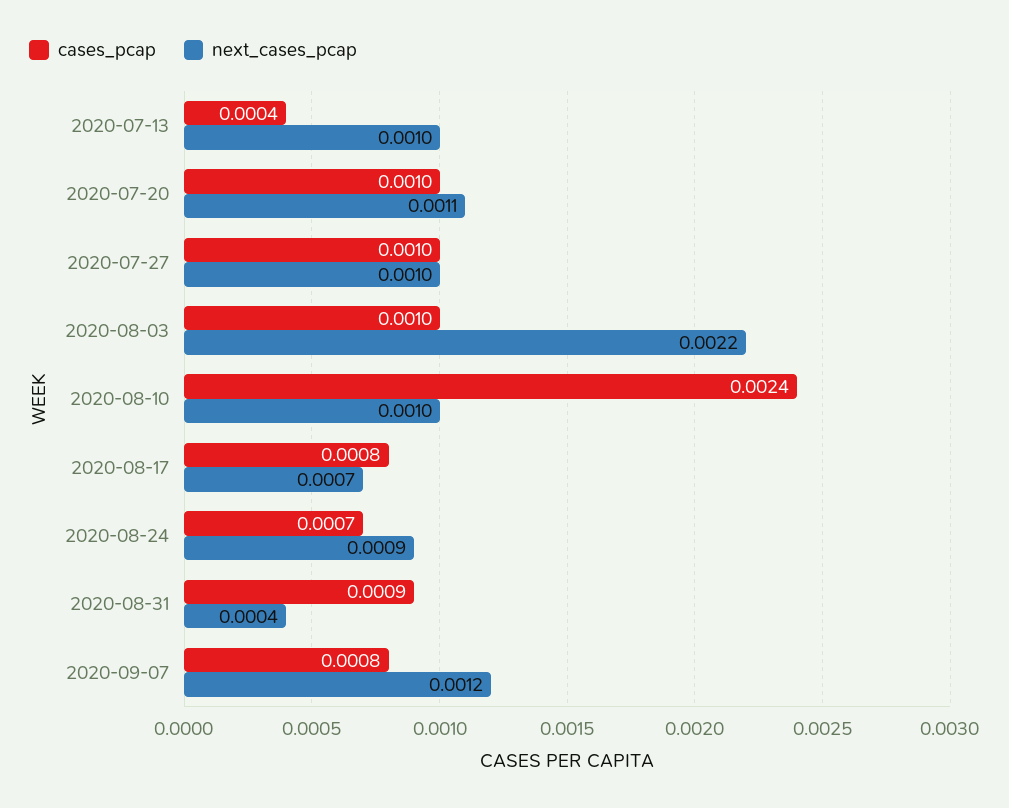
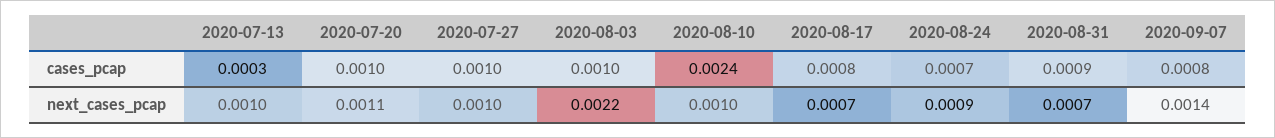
cases_pcap, 2020-07-13: 0.0004 -> 0.0003
next_cases_pcap, 2020-08-31: 0.0004 -> 0.0007
next_cases_pcap, 2020-09-07: 0.0012 -> 0.0014

